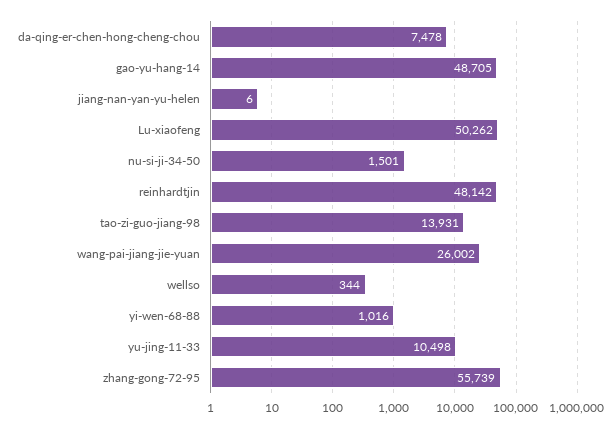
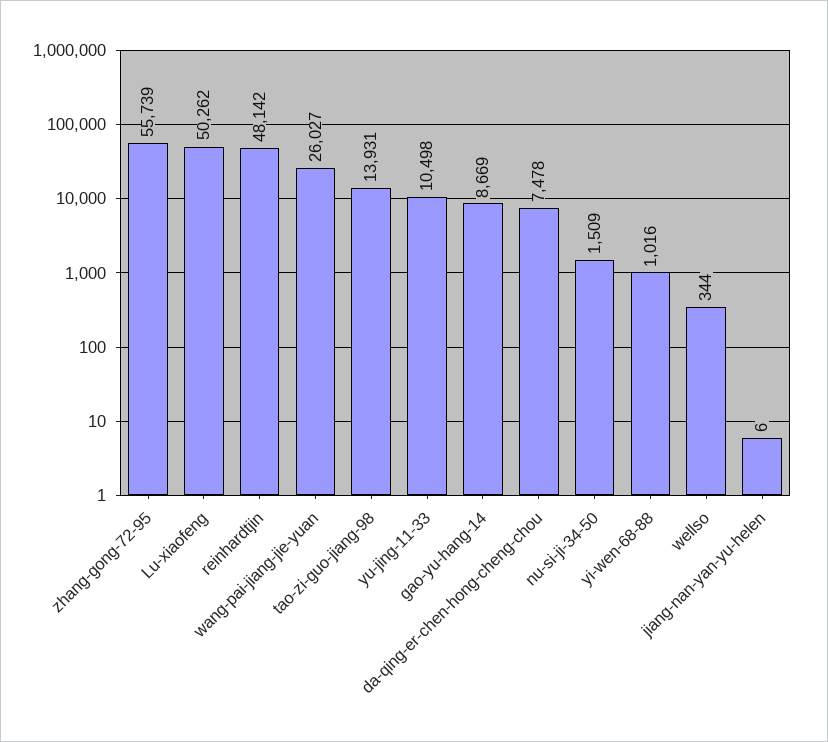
gao-yu-hang-14: 48705 -> 8669
nu-si-ji-34-50: 1501 -> 1509
wang-pai-jiang-jie-yuan: 26002 -> 26027

